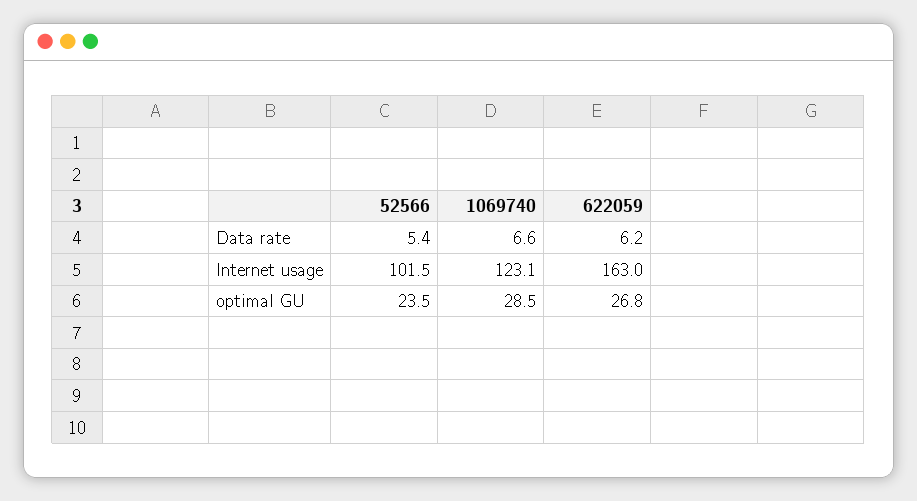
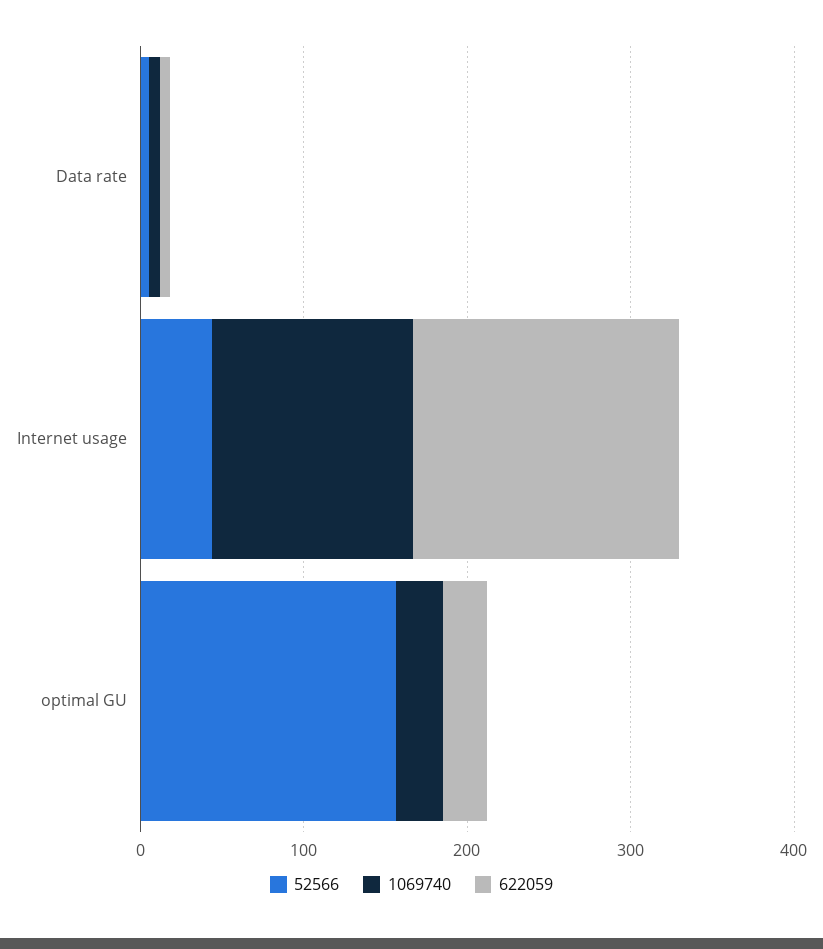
52566, Internet usage: 101.5 -> 40
52566, optimal GU: 23.5 -> 160

